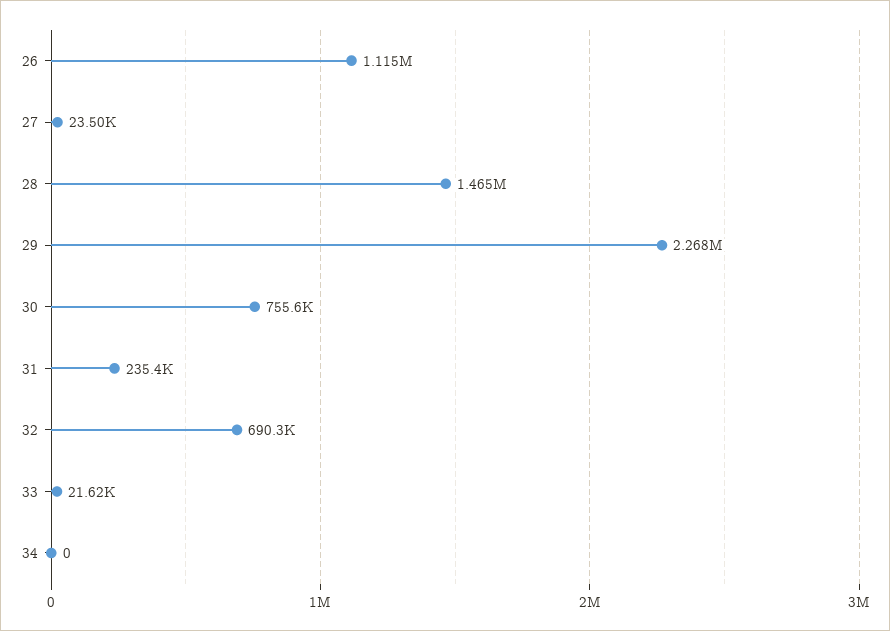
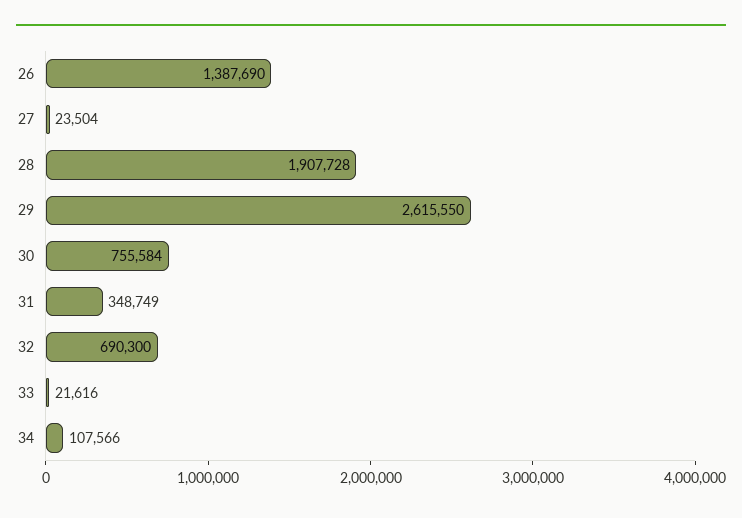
26: 1115000 -> 1387690
28: 1465000 -> 1907728
29: 2268000 -> 2615550
31: 235400 -> 348749
34: 0 -> 107566

